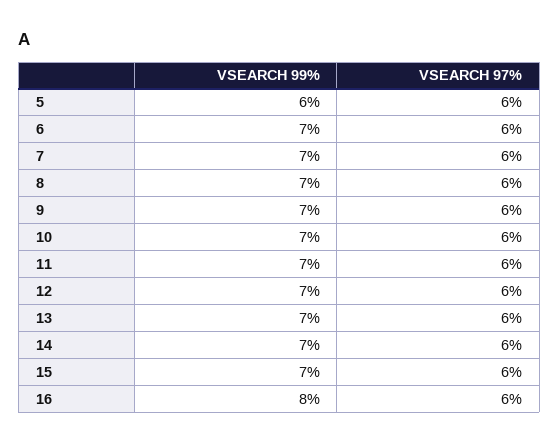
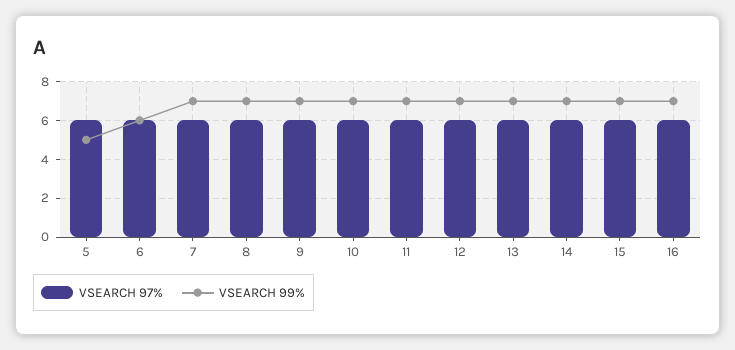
VSEARCH 99%, 5: 6 -> 5
VSEARCH 99%, 6: 7 -> 6
VSEARCH 99%, 16: 8 -> 7

